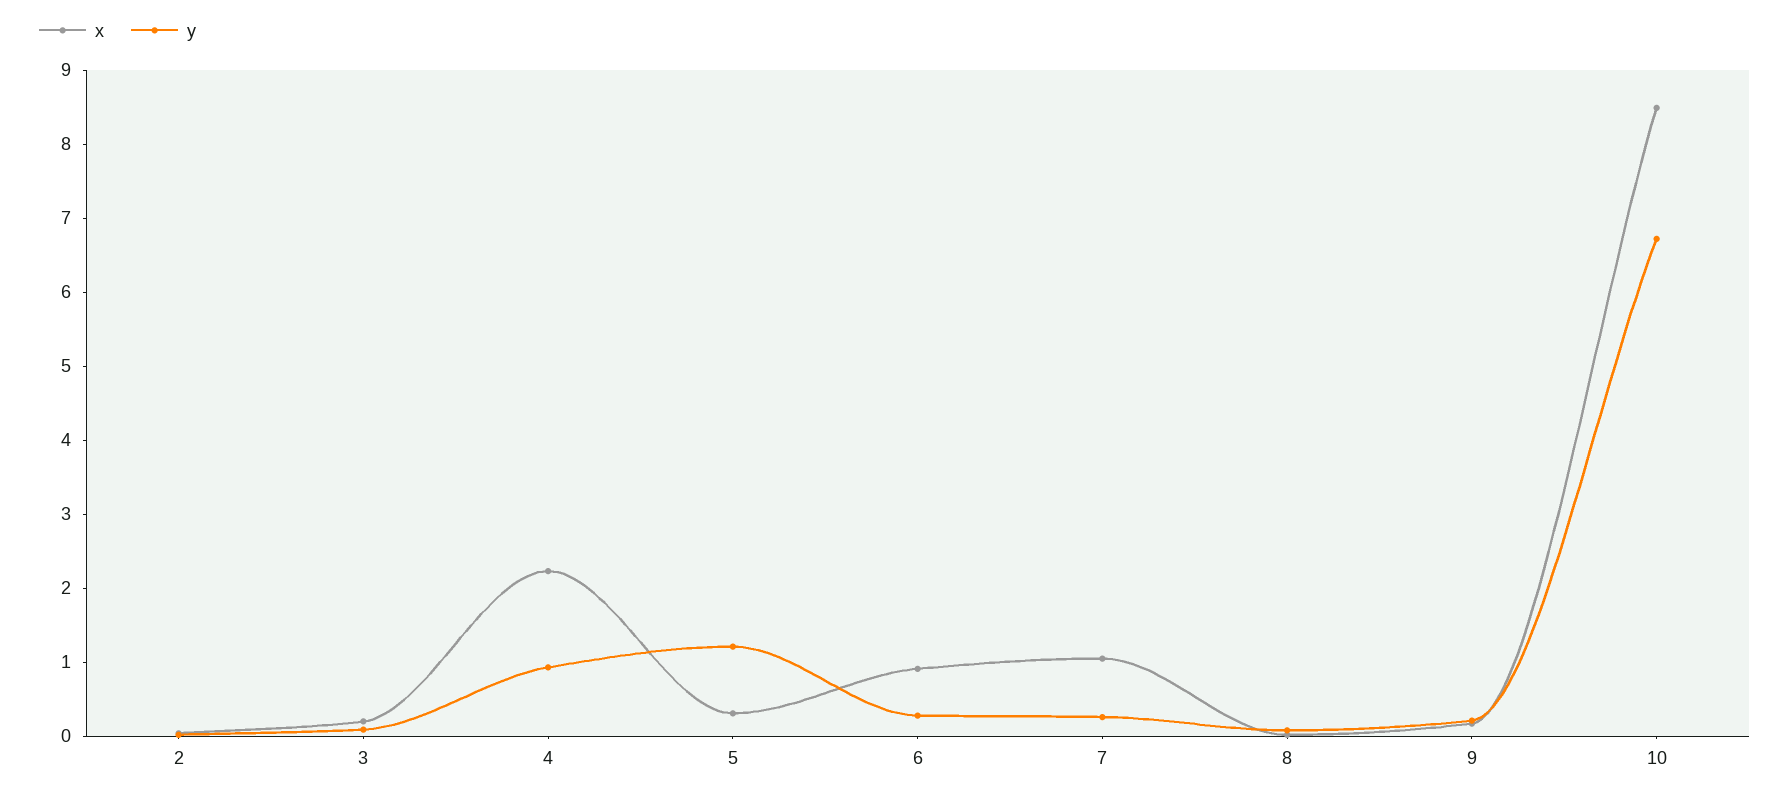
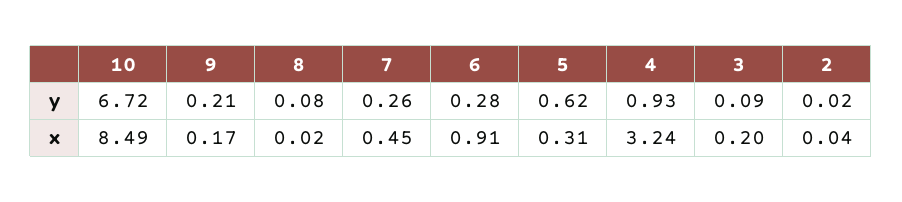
x, 4: 2.2 -> 3.24
y, 5: 1.2 -> 0.62
x, 7: 1 -> 0.45

